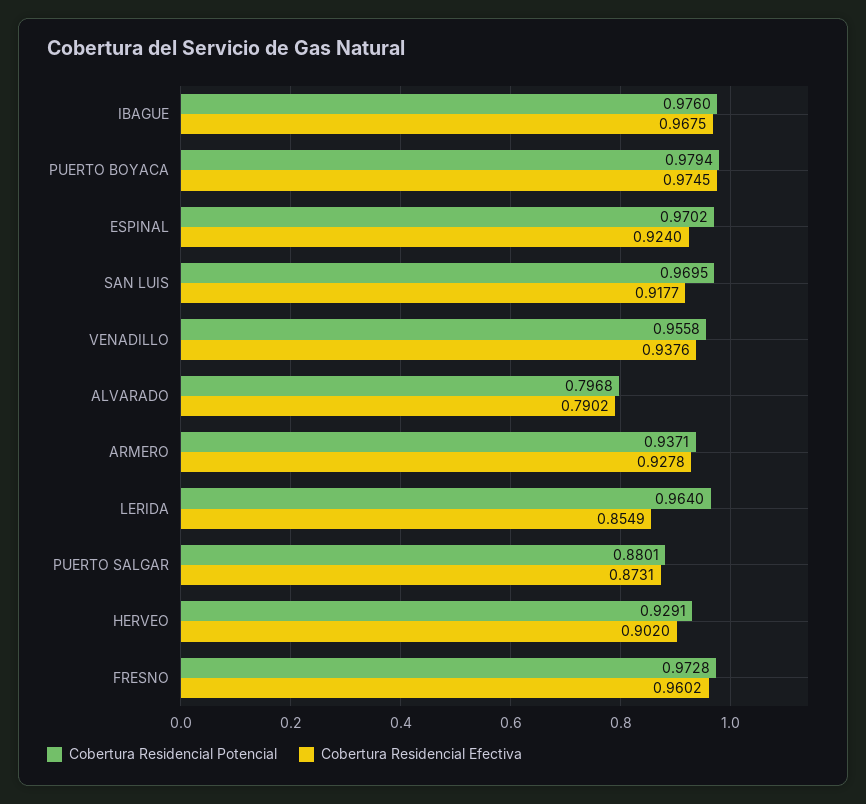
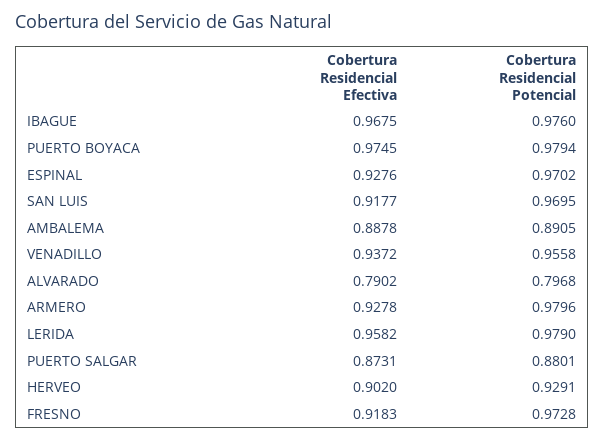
Cobertura Residencial Efectiva, ESPINAL: 0.924 -> 0.9276
Cobertura Residencial Efectiva, VENADILLO: 0.9376 -> 0.9372
Cobertura Residencial Potencial, ARMERO: 0.9371 -> 0.9796
Cobertura Residencial Potencial, LERIDA: 0.964 -> 0.979
Cobertura Residencial Efectiva, LERIDA: 0.8549 -> 0.9582
Cobertura Residencial Efectiva, FRESNO: 0.9602 -> 0.9183
Cobertura Residencial Efectiva, AMBALEMA: none -> 0.8878
Cobertura Residencial Potencial, AMBALEMA: none -> 0.8905

